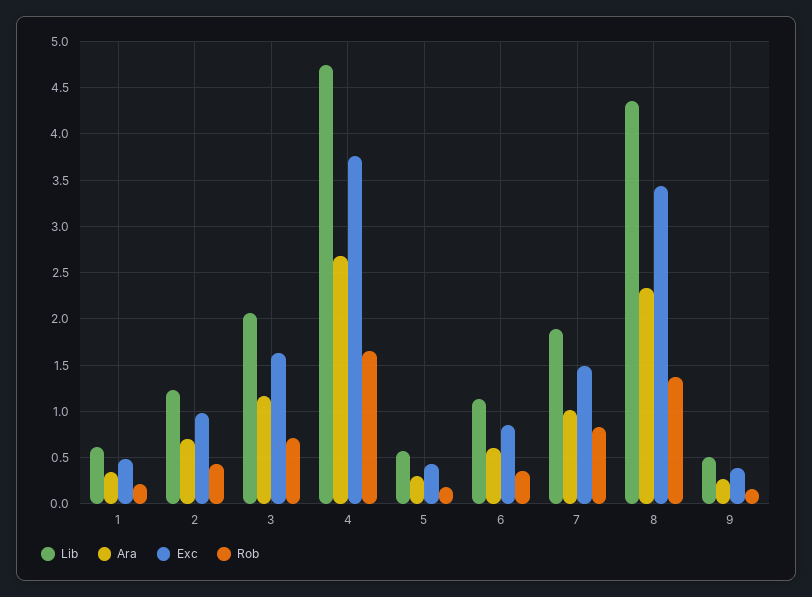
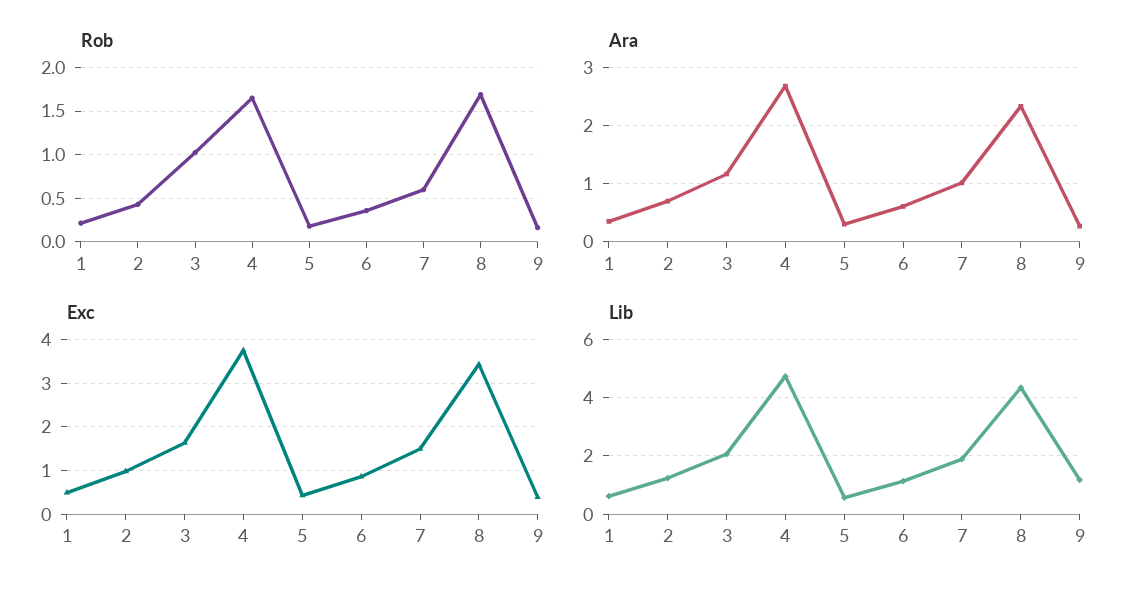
Rob, 3: 0.7 -> 1
Rob, 7: 0.8 -> 0.6
Rob, 8: 1.4 -> 1.7
Lib, 9: 0.5 -> 1.25

